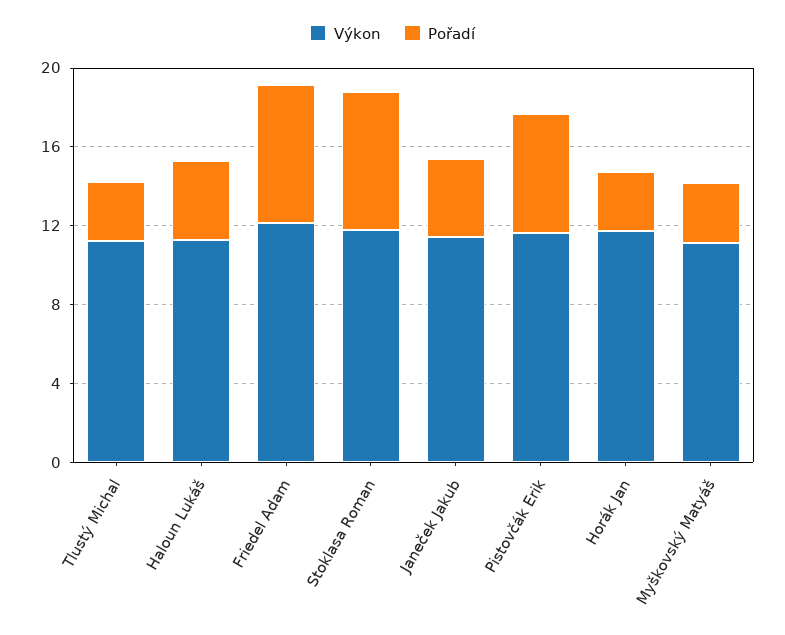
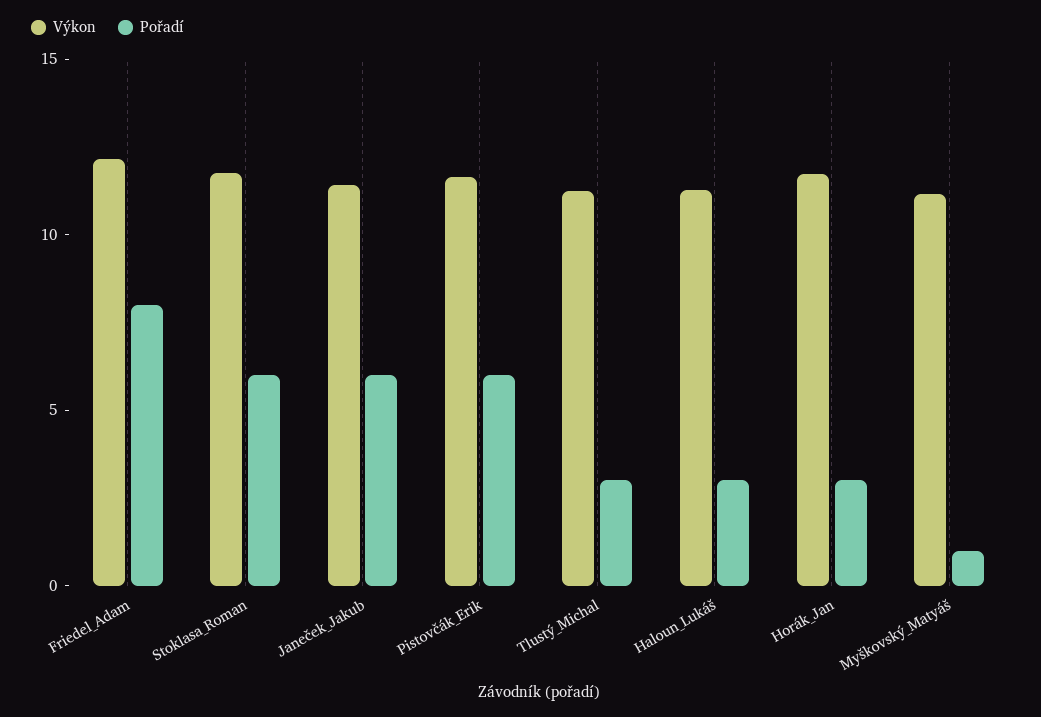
Pořadí, Haloun Lukáš: 4 -> 3
Pořadí, Friedel Adam: 7 -> 8
Pořadí, Stoklasa Roman: 7 -> 6
Pořadí, Janeček Jakub: 4 -> 6
Pořadí, Myškovský Matyáš: 3 -> 1

